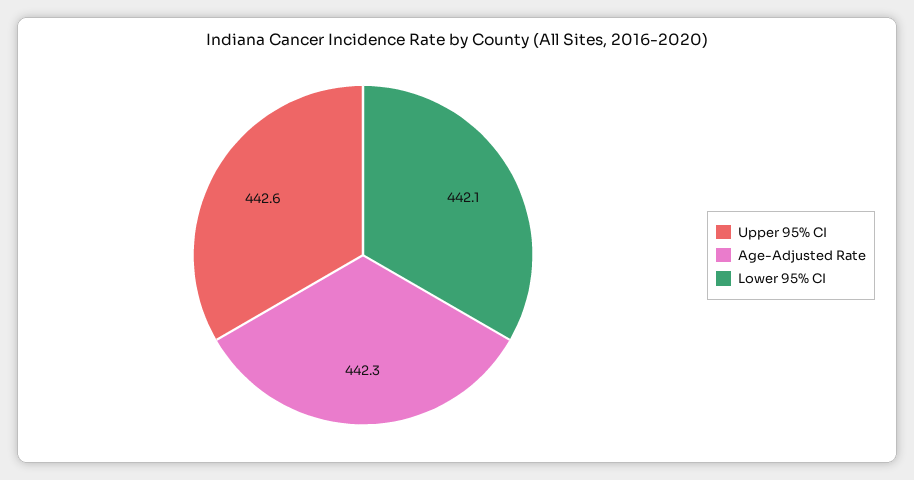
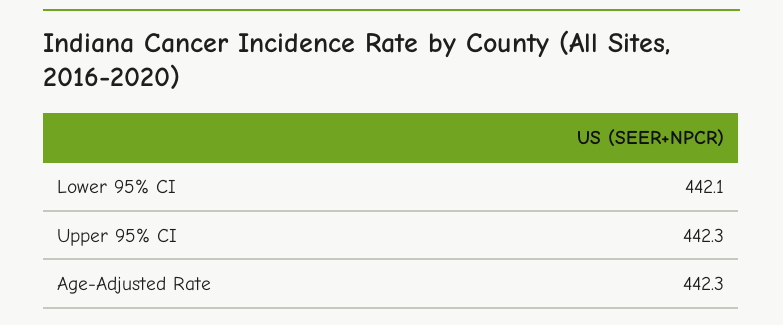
Upper 95% CI: 442.6 -> 442.3

